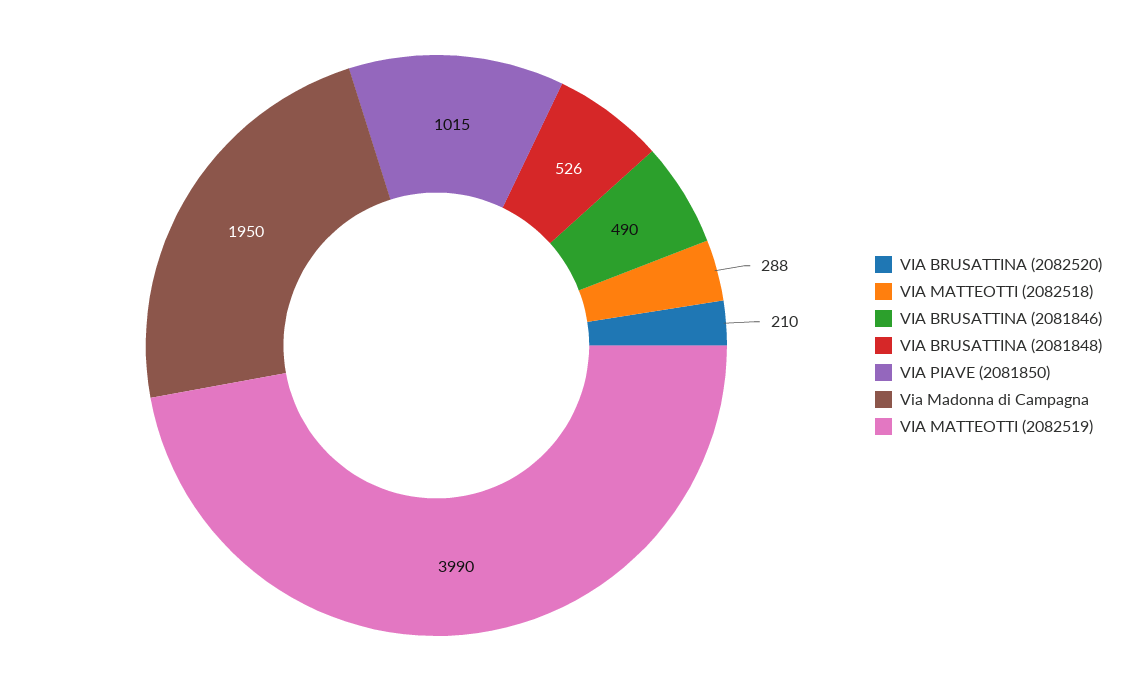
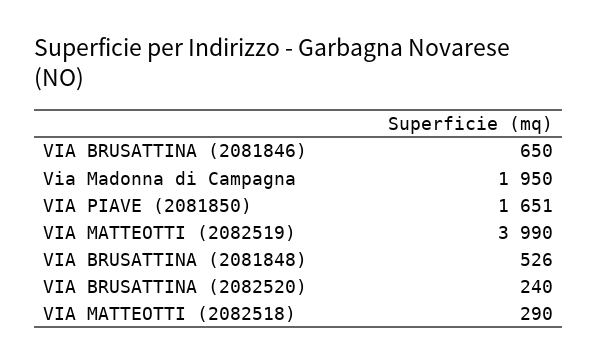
VIA BRUSATTINA (2082520): 210 -> 240
VIA MATTEOTTI (2082518): 288 -> 290
VIA BRUSATTINA (2081846): 490 -> 650
VIA PIAVE (2081850): 1015 -> 1651

